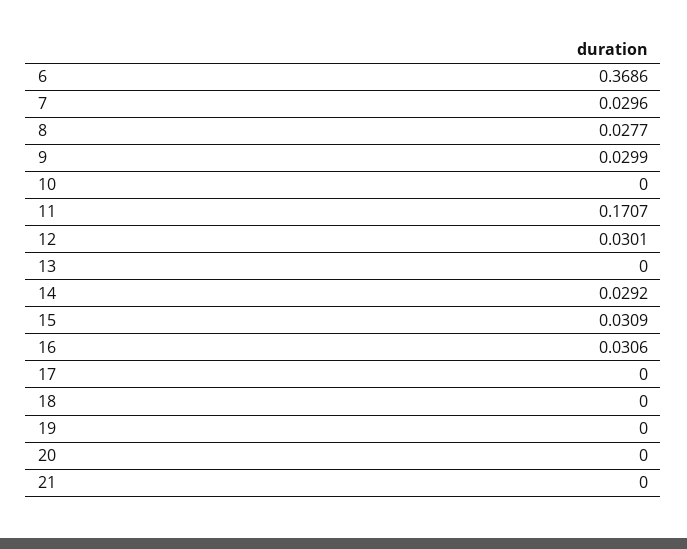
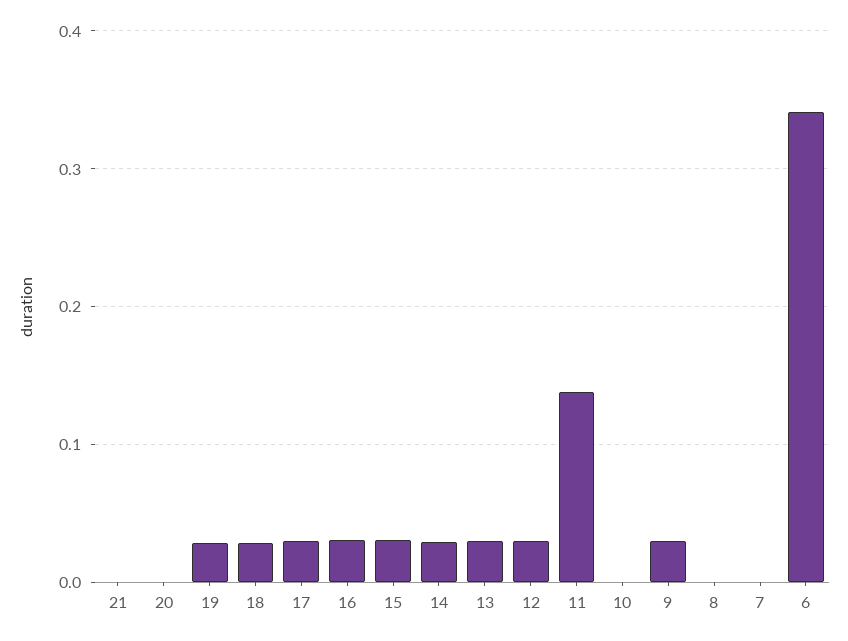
6: 0.3686 -> 0.34
7: 0.0296 -> 0
8: 0.0277 -> 0
11: 0.1707 -> 0.14
13: 0 -> 0.03
17: 0 -> 0.03
18: 0 -> 0.03
19: 0 -> 0.03

